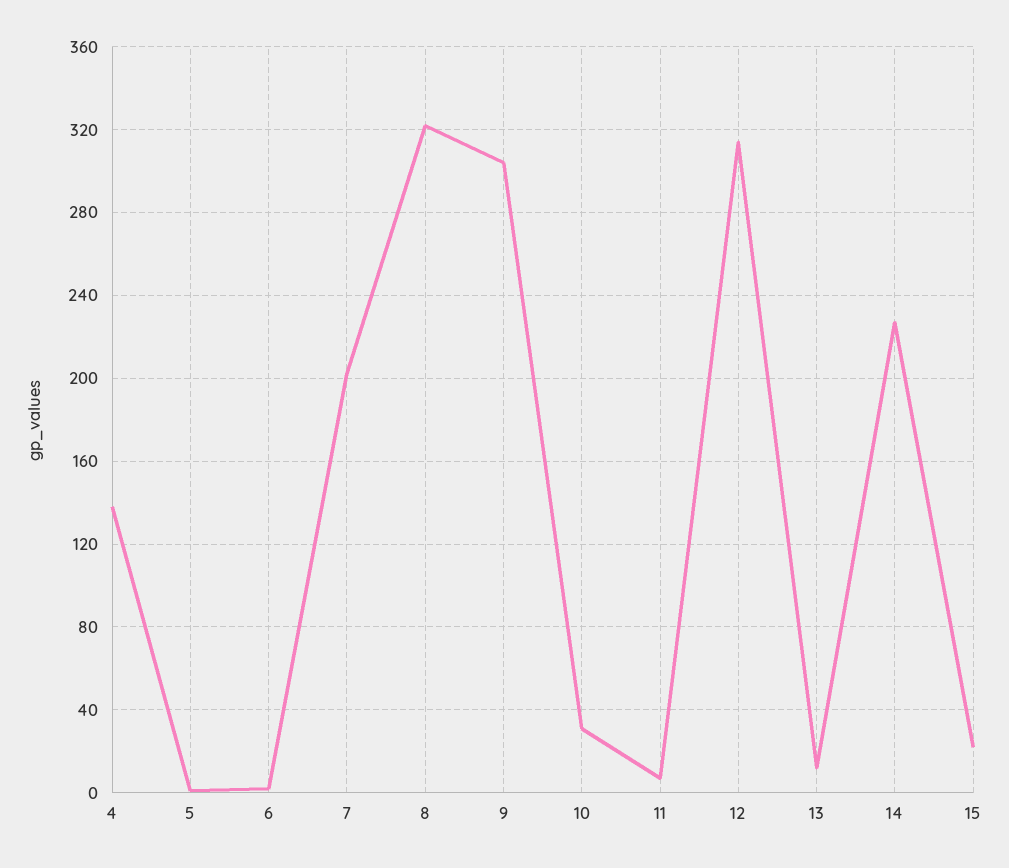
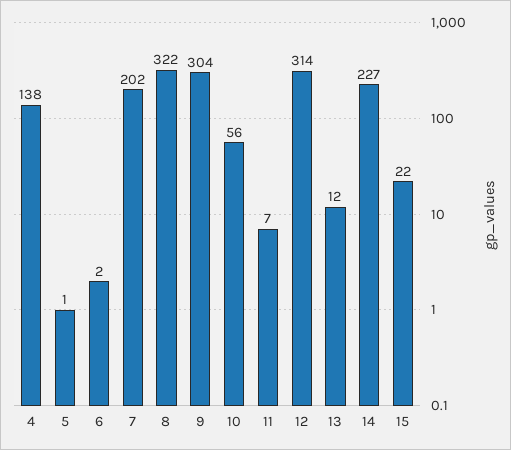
10: 30 -> 56

